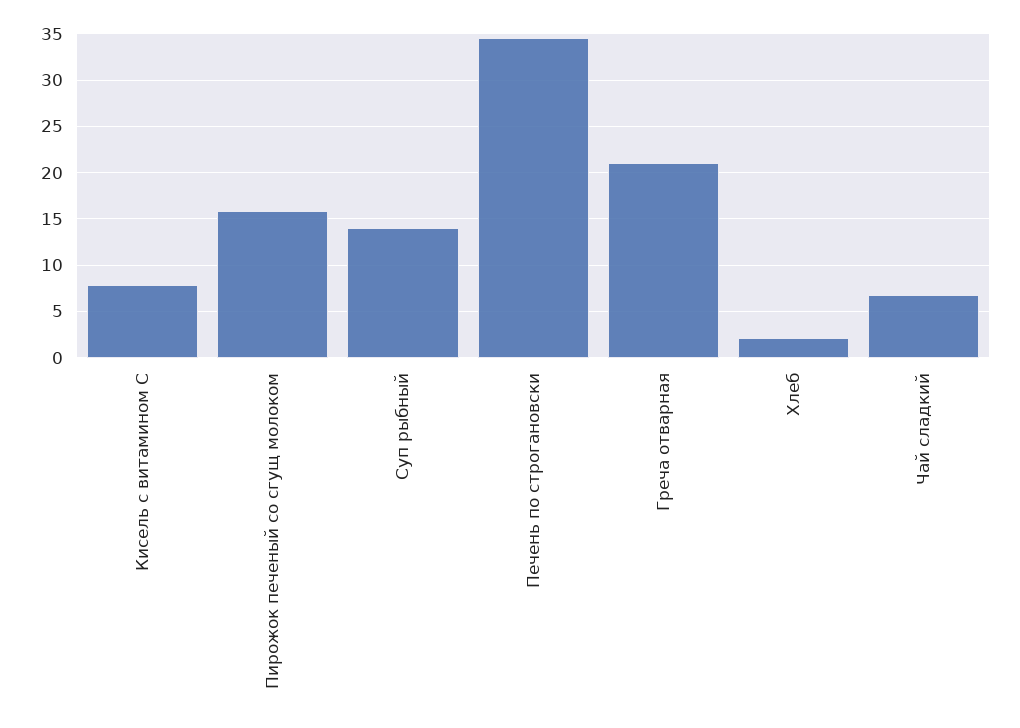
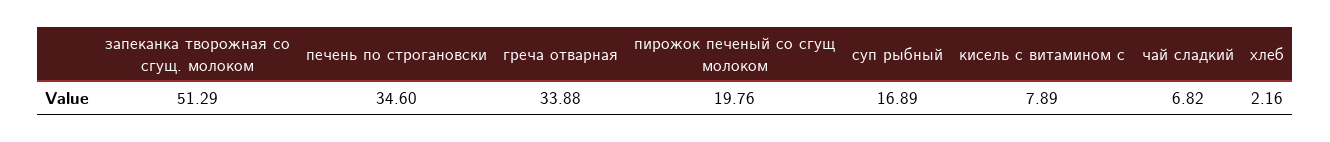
Пирожок печеный со сгущ молоком: 16 -> 19.76
Суп рыбный: 14 -> 16.89
Греча отварная: 21 -> 33.88
запеканка творожная со сгущ. молоком: none -> 51.29

